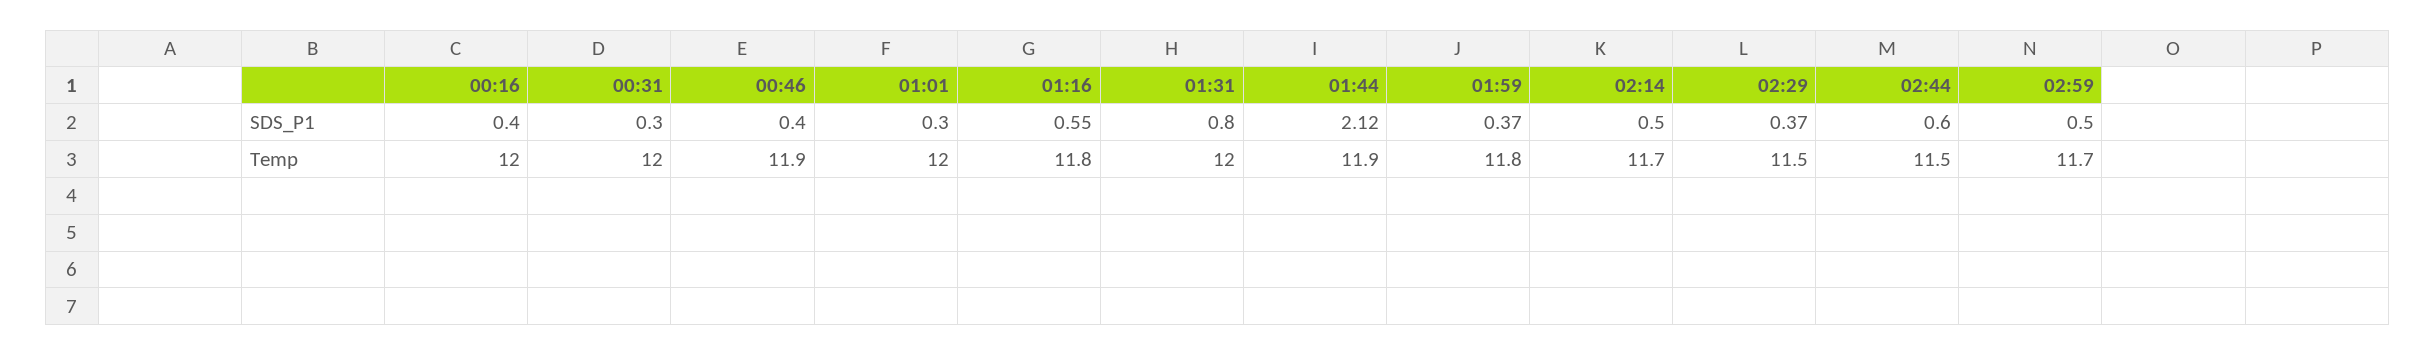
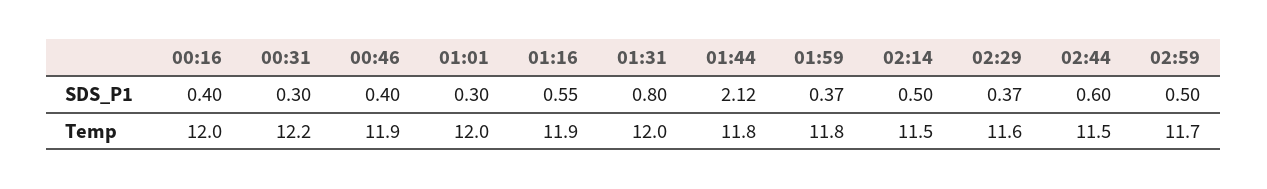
00:31, Temp: 12 -> 12.2
01:16, Temp: 11.8 -> 11.9
01:44, Temp: 11.9 -> 11.8
02:14, Temp: 11.7 -> 11.5
02:29, Temp: 11.5 -> 11.6

